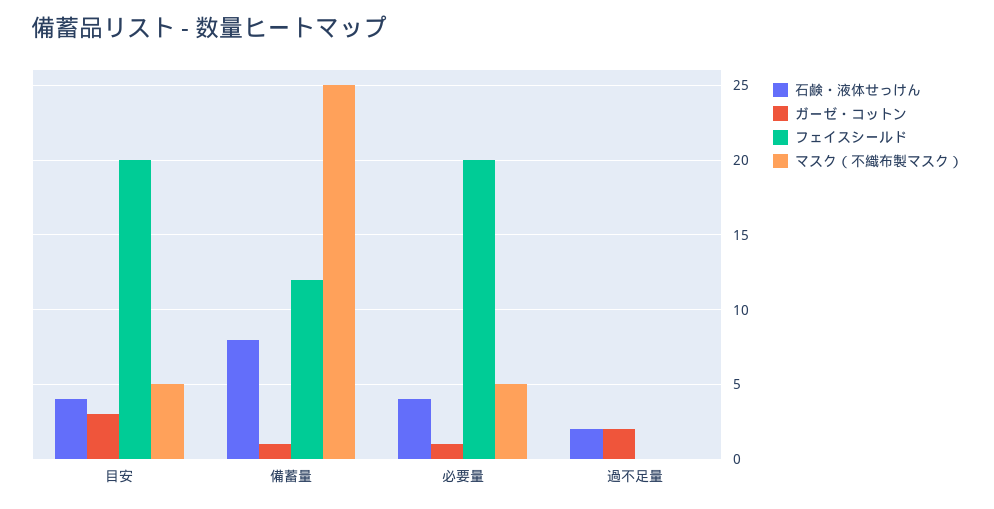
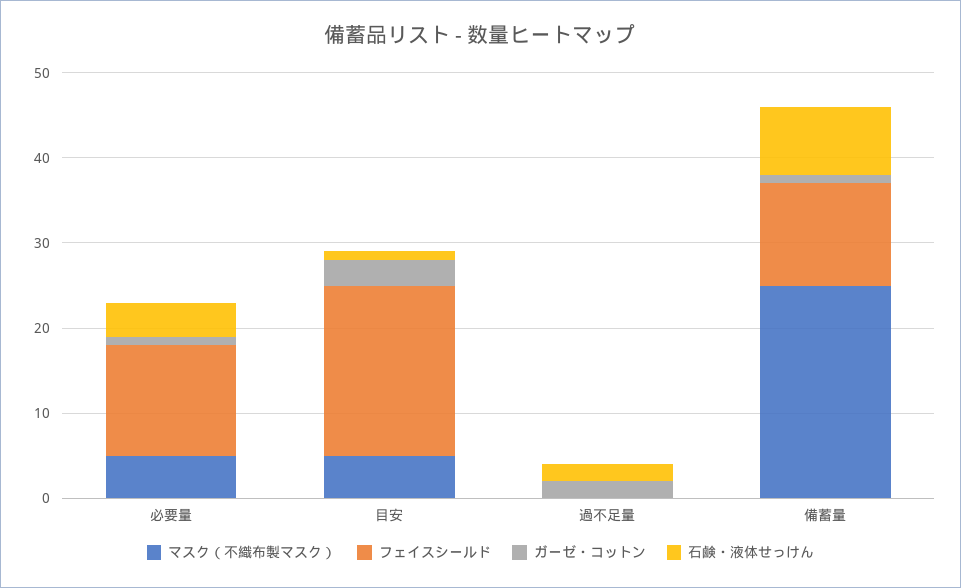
石鹸・液体せっけん, 目安: 4 -> 1
フェイスシールド, 必要量: 20 -> 13

